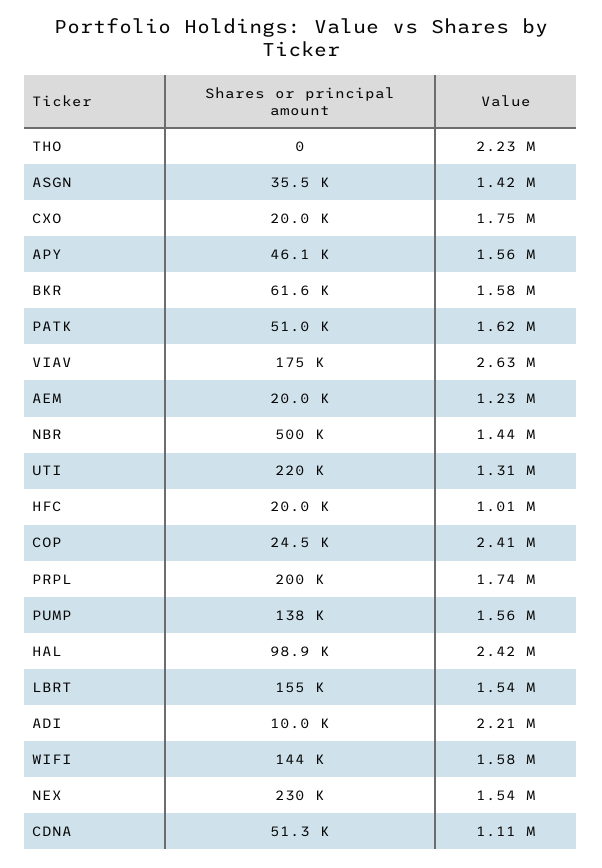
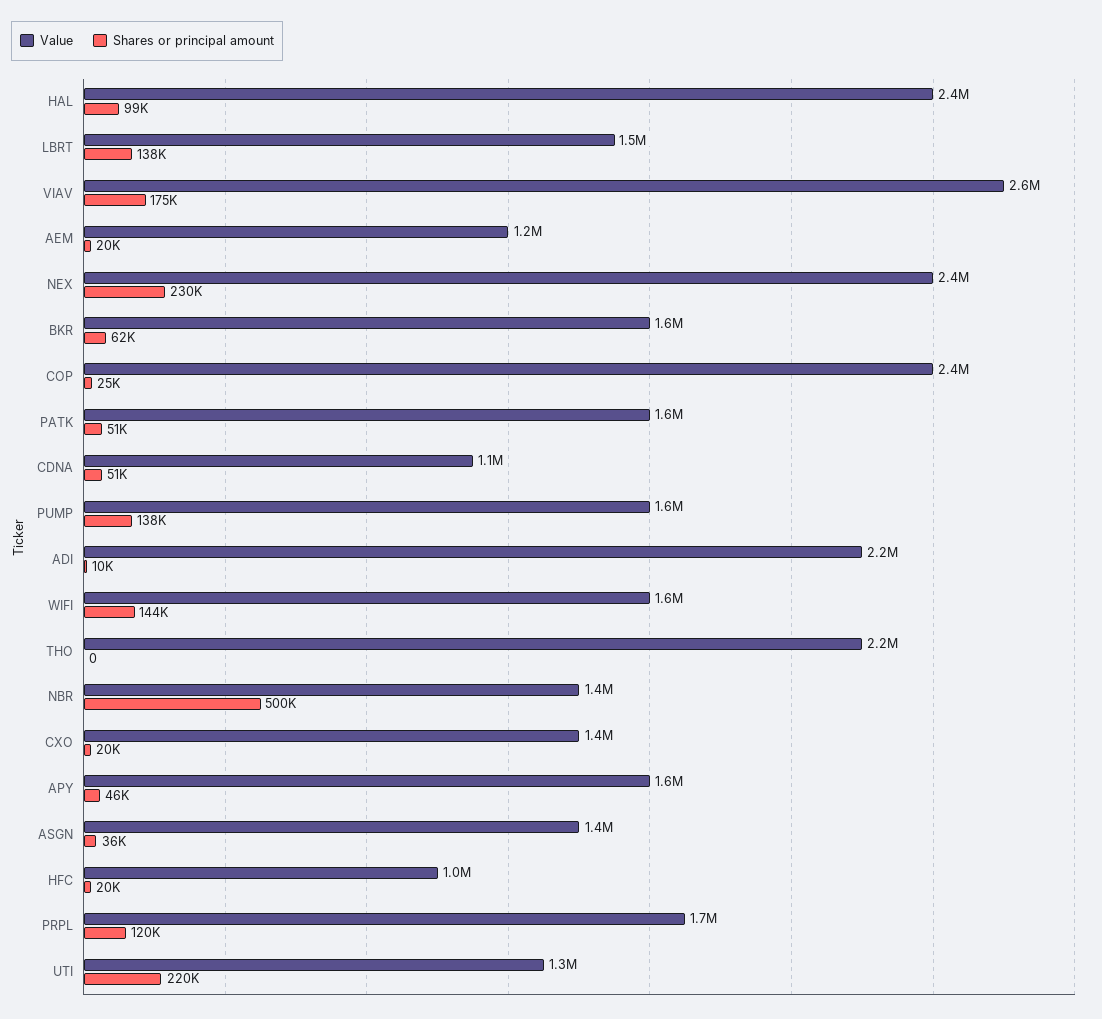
Value, CXO: 1750000 -> 1400000
Shares or principal amount, PRPL: 200000 -> 120000
Shares or principal amount, LBRT: 155000 -> 138000
Value, NEX: 1540000 -> 2400000

